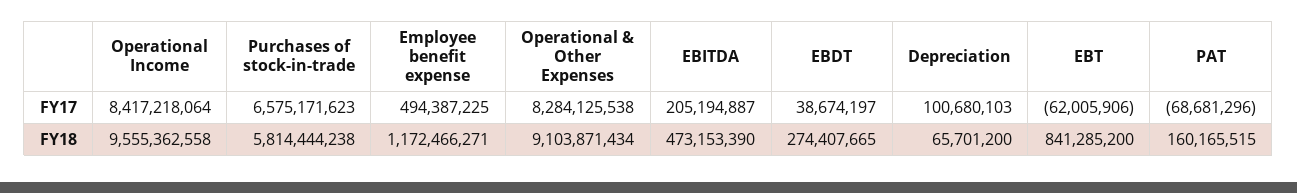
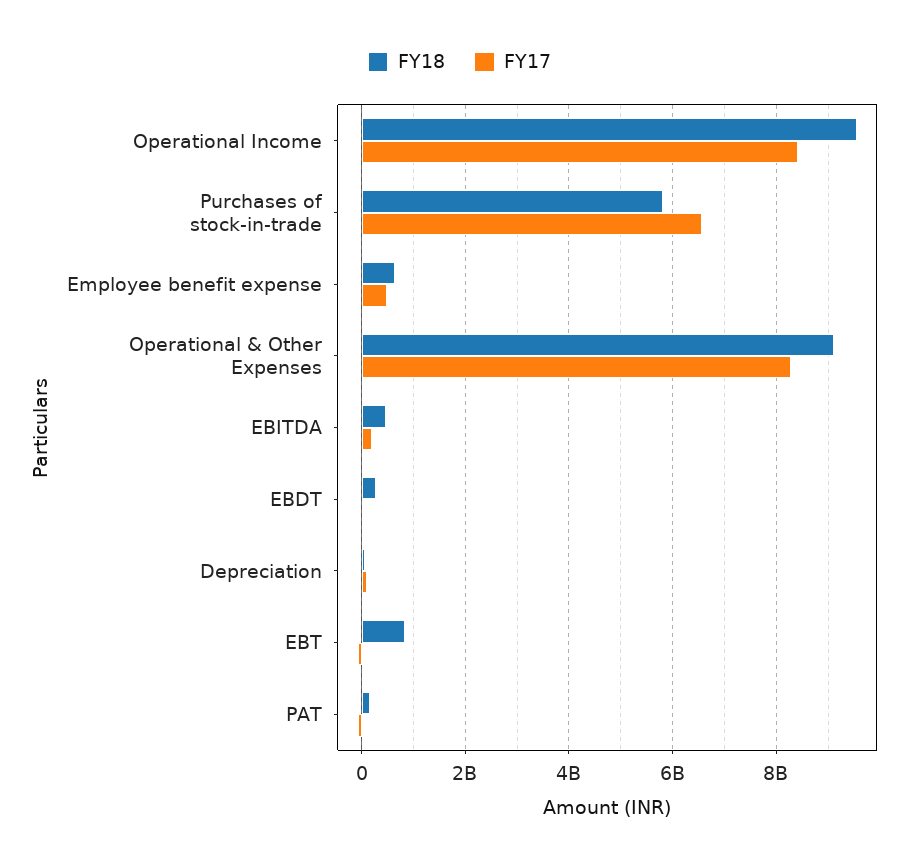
FY18, Employee benefit expense: 1172466271 -> 600000000

